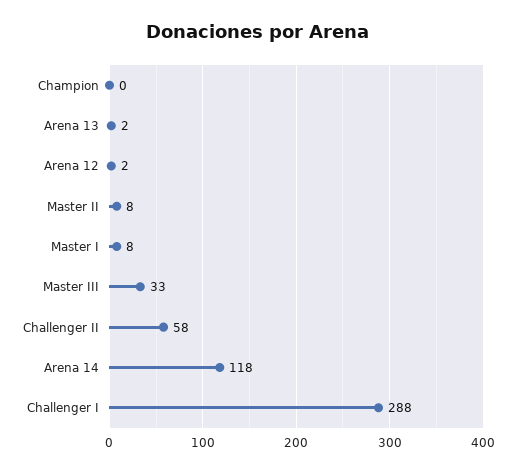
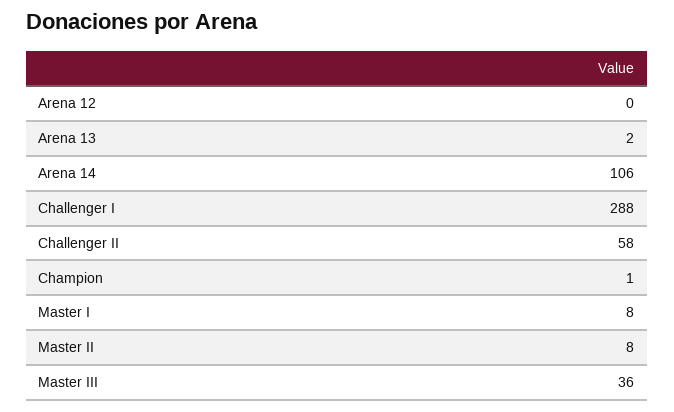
Champion: 0 -> 1
Arena 12: 2 -> 0
Master III: 33 -> 36
Arena 14: 118 -> 106

